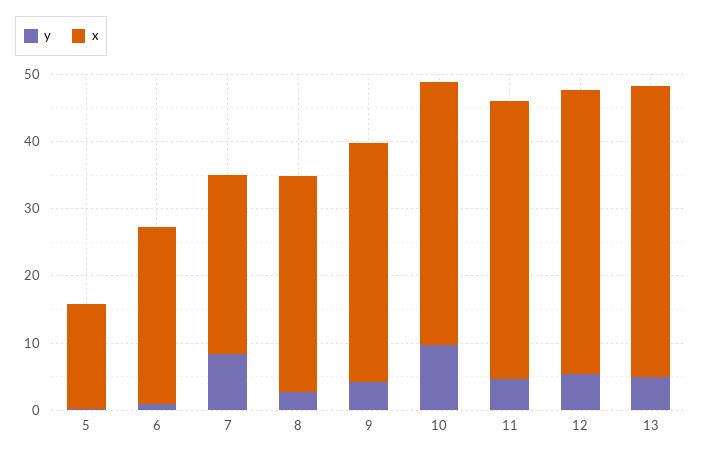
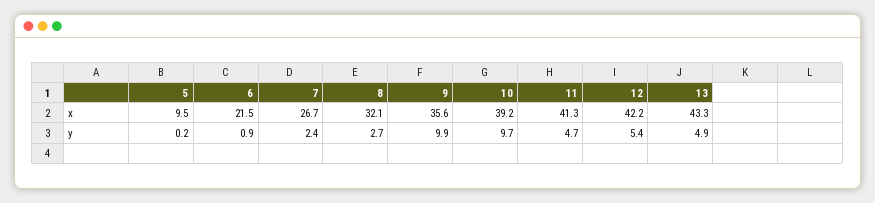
x, 5: 16 -> 9.5
x, 6: 26 -> 21.5
y, 7: 8 -> 2.4
y, 9: 4 -> 9.9

